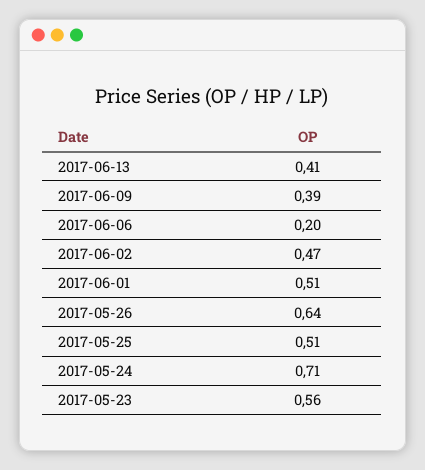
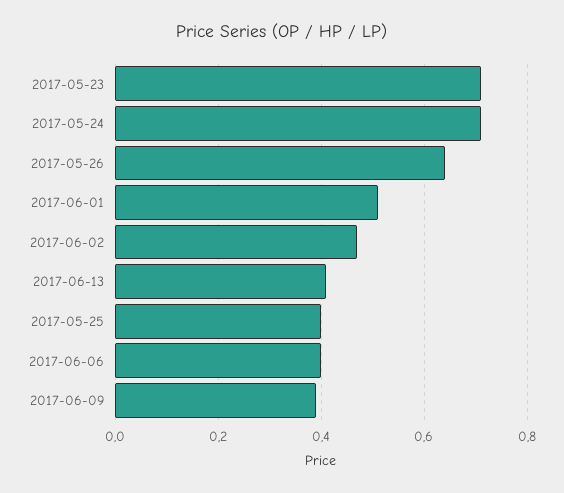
2017-06-06: 0.2 -> 0.4
2017-05-25: 0.51 -> 0.4
2017-05-23: 0.56 -> 0.7

